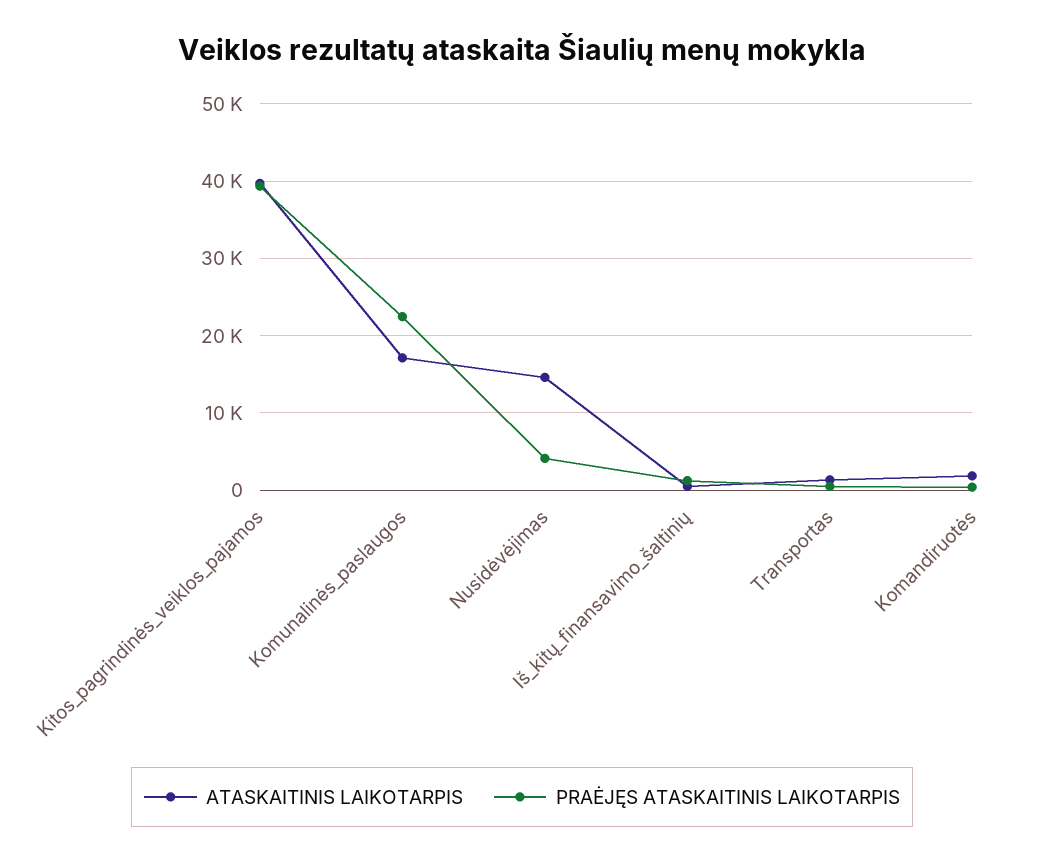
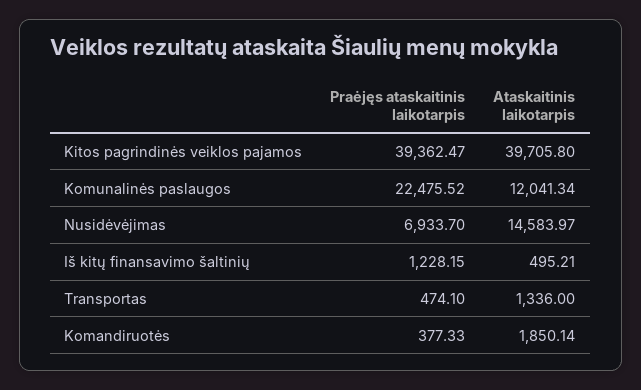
ATASKAITINIS LAIKOTARPIS, Komunalinės_paslaugos: 17000 -> 12041.34
PRAĖJĘS ATASKAITINIS LAIKOTARPIS, Nusidėvėjimas: 4000 -> 6933.7

